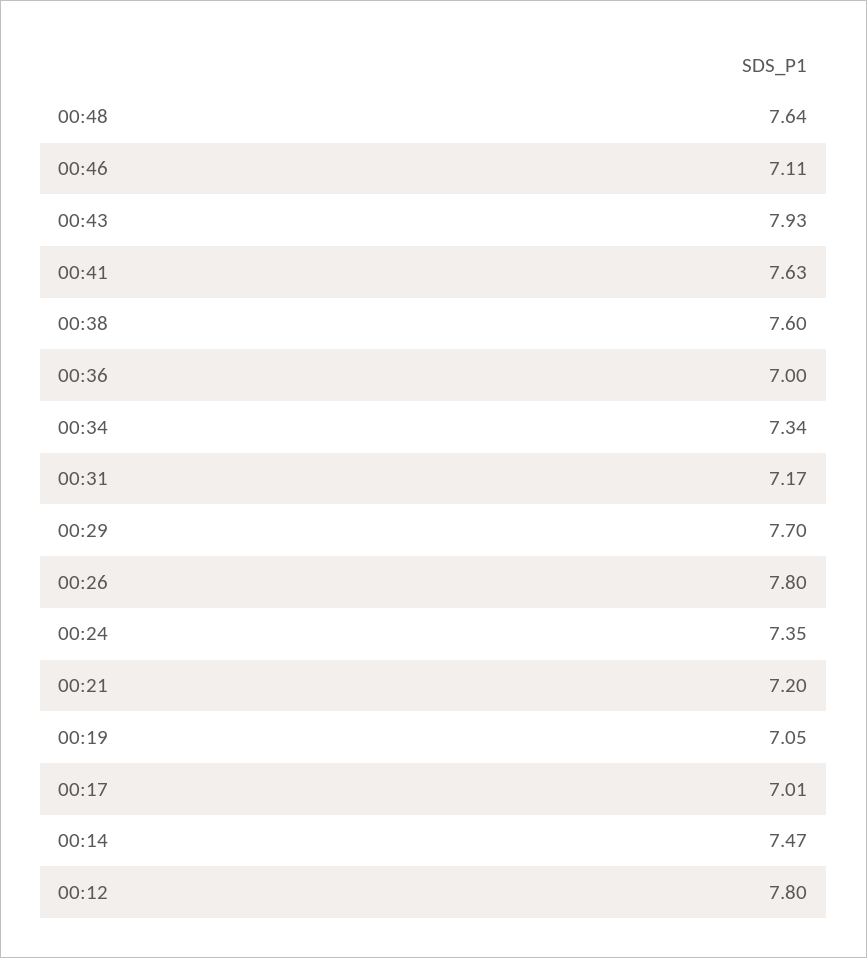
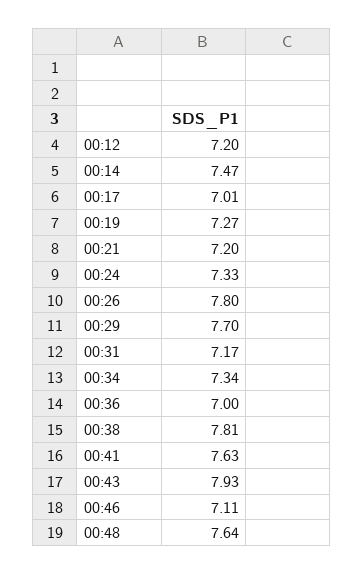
00:38: 7.6 -> 7.81
00:24: 7.35 -> 7.33
00:19: 7.05 -> 7.27
00:12: 7.8 -> 7.2

